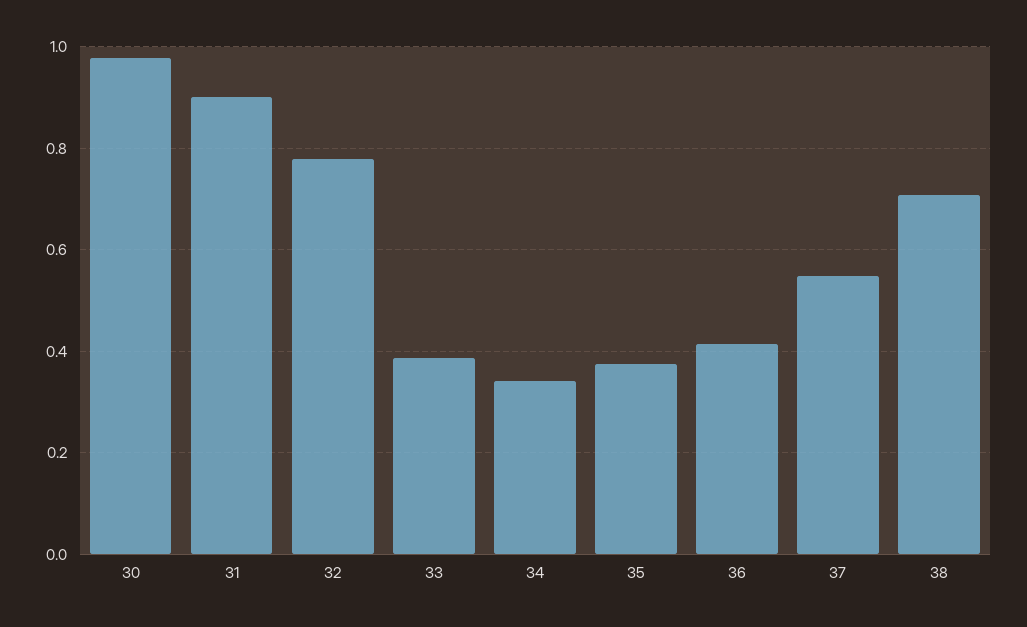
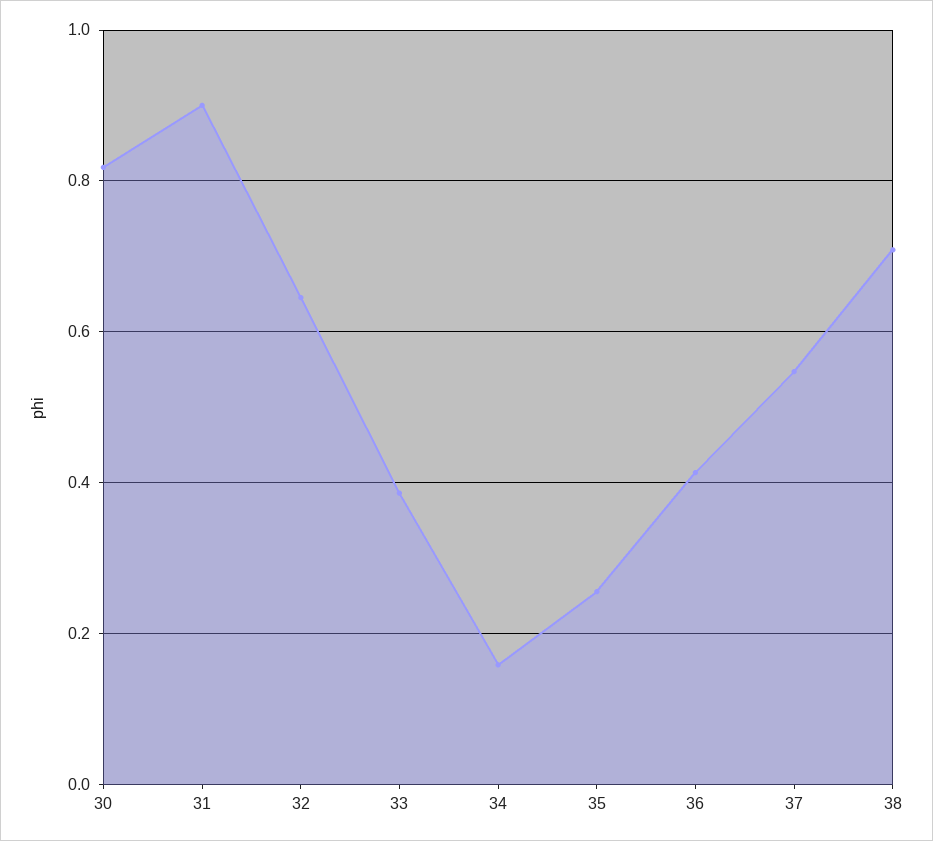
30: 0.98 -> 0.82
32: 0.78 -> 0.64
34: 0.34 -> 0.16
35: 0.38 -> 0.26

